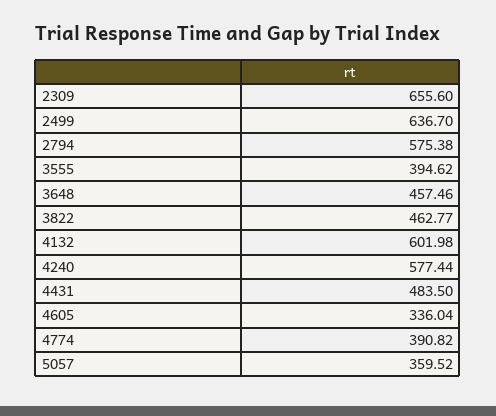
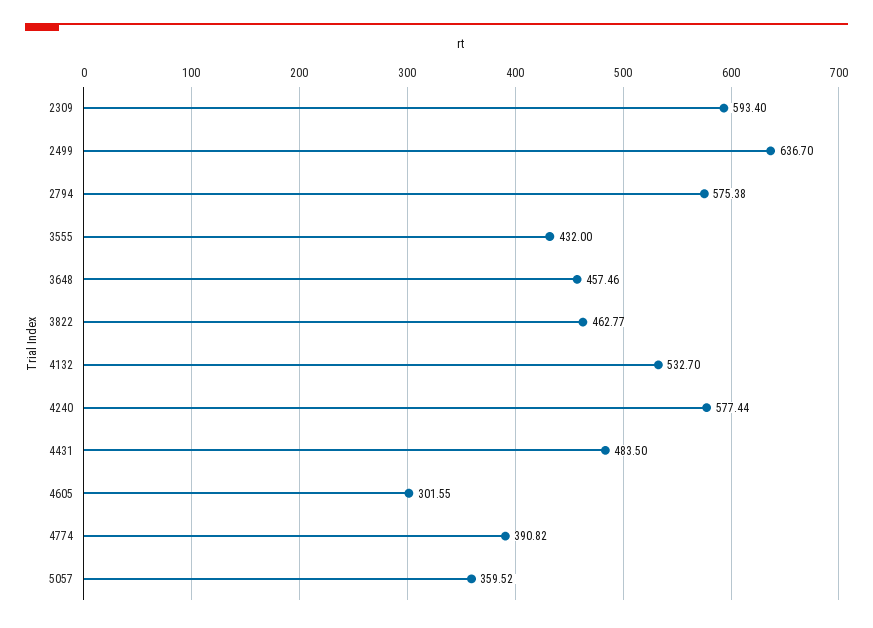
2309: 655.6 -> 593.4
3555: 394.62 -> 432
4132: 601.98 -> 532.7
4605: 336.04 -> 301.55

